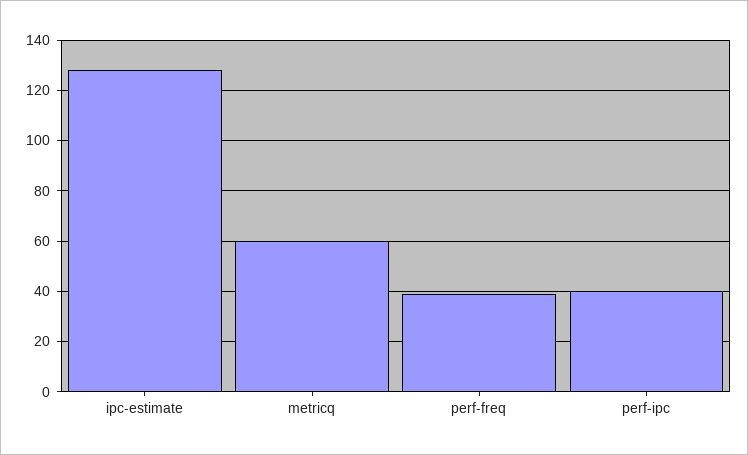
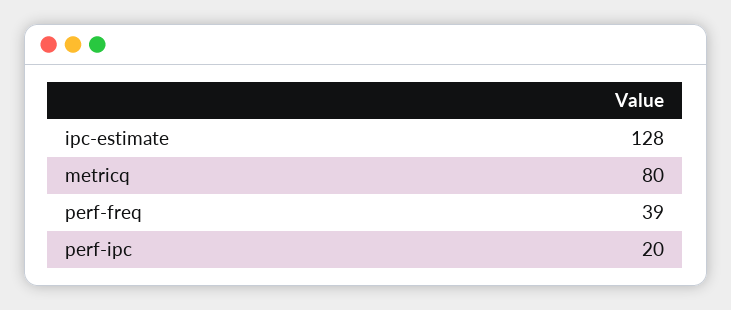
metricq: 60 -> 80
perf-ipc: 40 -> 20

